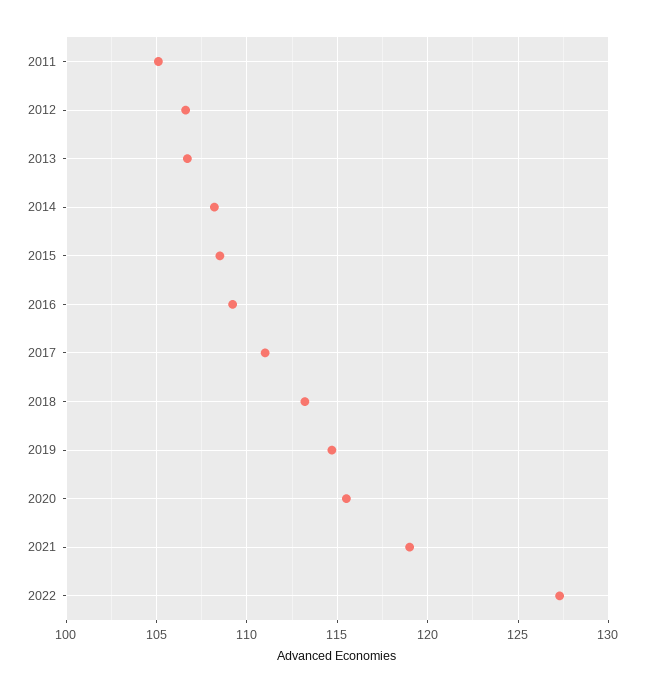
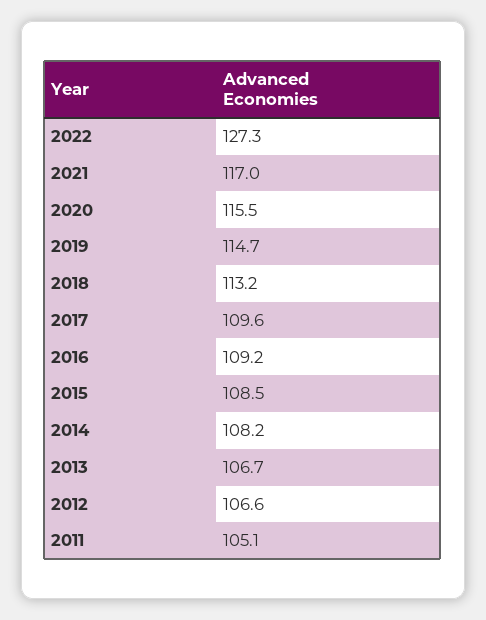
2017: 111 -> 109.6
2021: 119 -> 117

